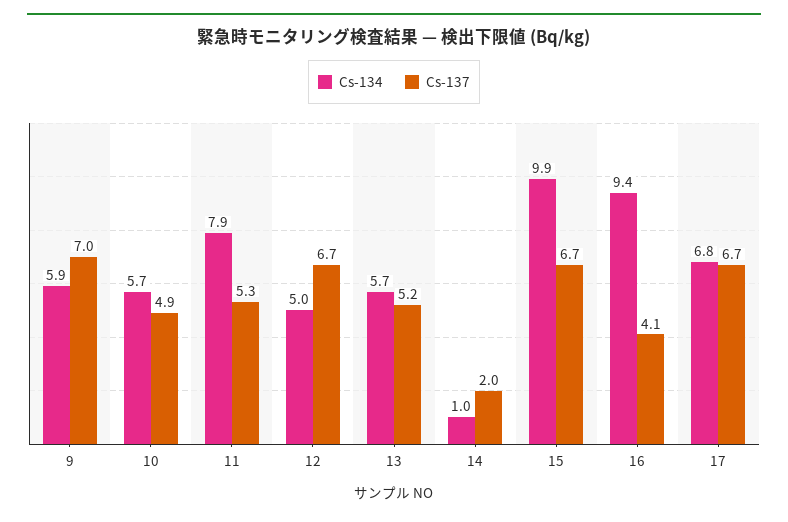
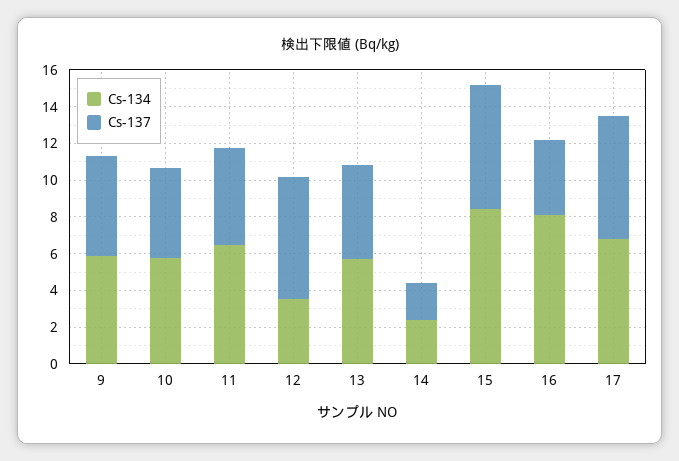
Cs-137, 9: 7 -> 5.5
Cs-134, 11: 7.9 -> 6.5
Cs-134, 12: 5 -> 3.5
Cs-134, 14: 1 -> 2.5
Cs-134, 15: 9.9 -> 8.5
Cs-134, 16: 9.4 -> 8

